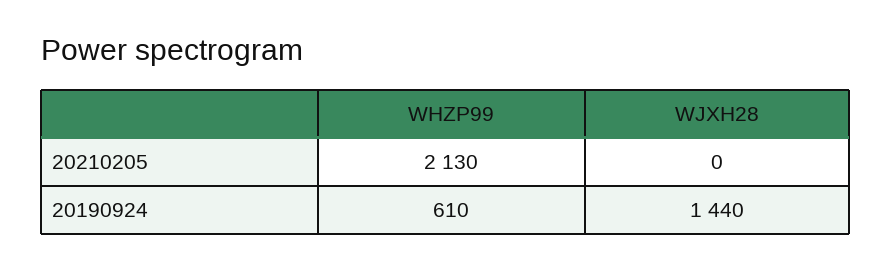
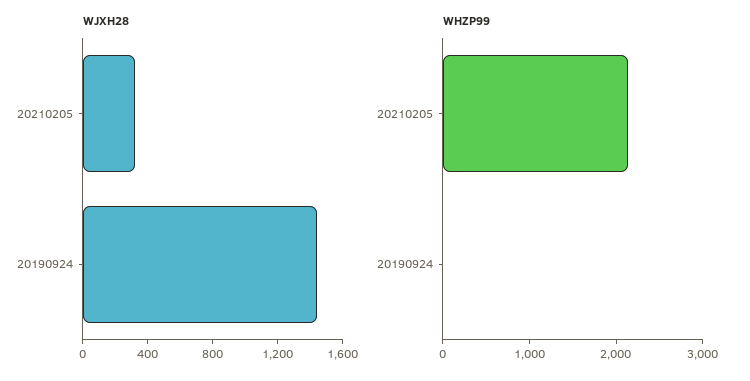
WJXH28, 20210205: 0 -> 300
WHZP99, 20190924: 610 -> 0

